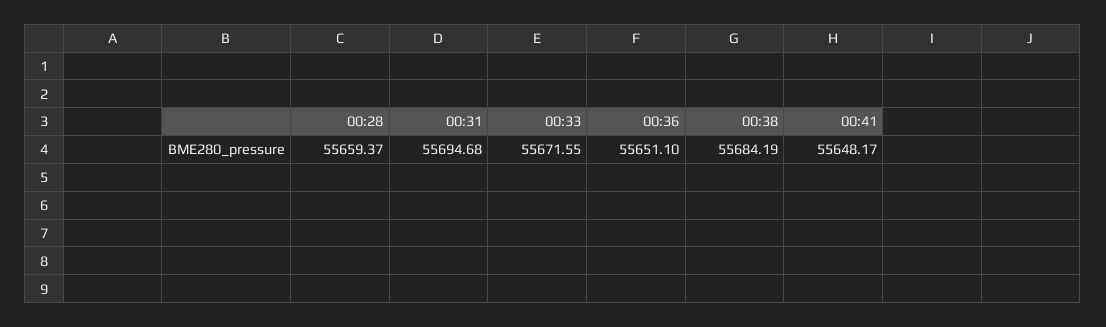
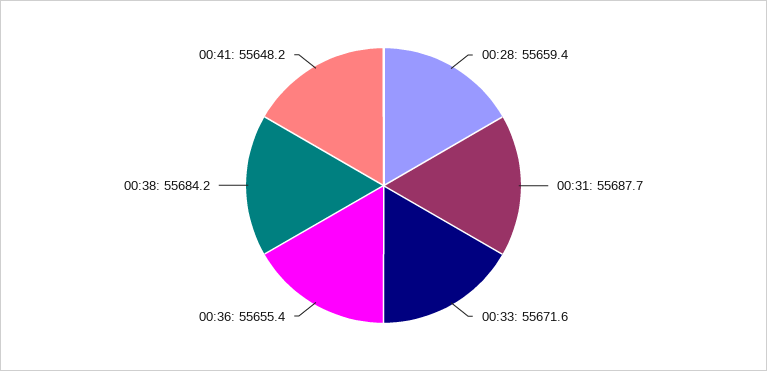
00:31: 55694.68 -> 55687.7
00:36: 55651.1 -> 55655.4

